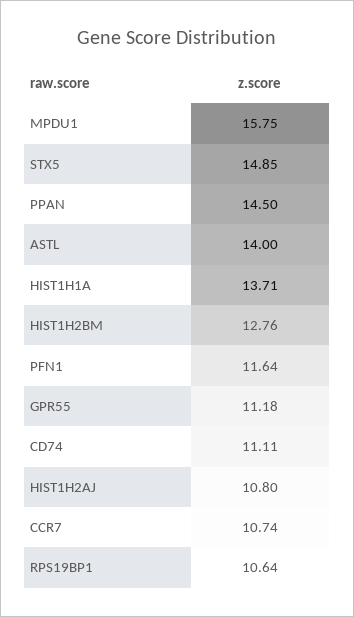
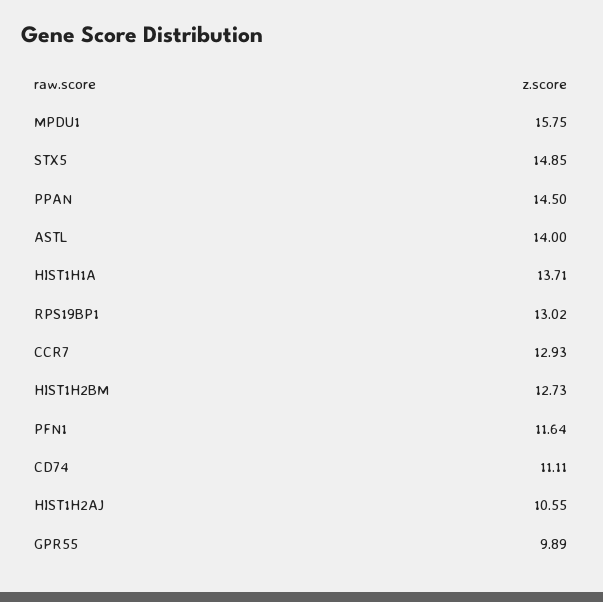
HIST1H2BM: 12.76 -> 12.73
GPR55: 11.18 -> 9.89
HIST1H2AJ: 10.8 -> 10.55
CCR7: 10.74 -> 12.93
RPS19BP1: 10.64 -> 13.02

